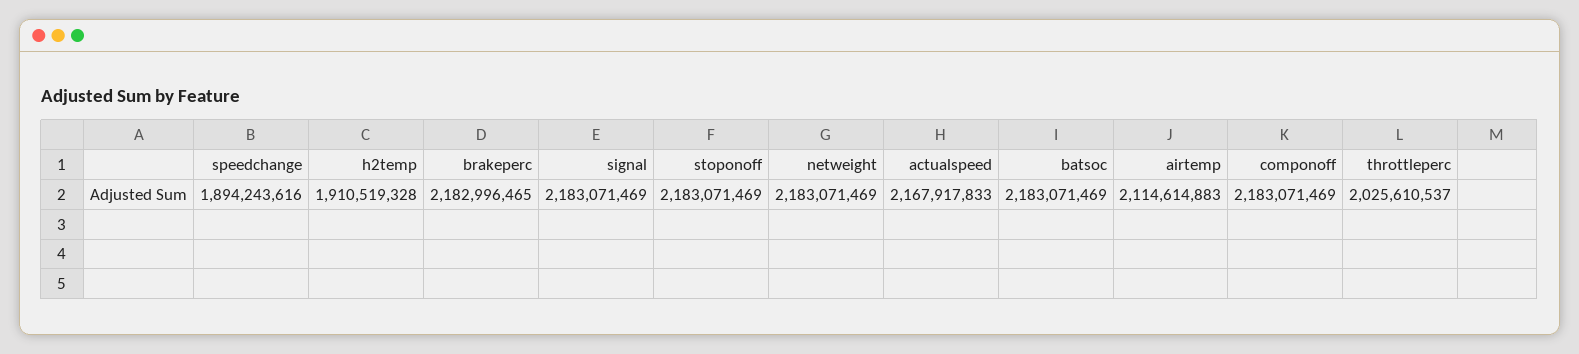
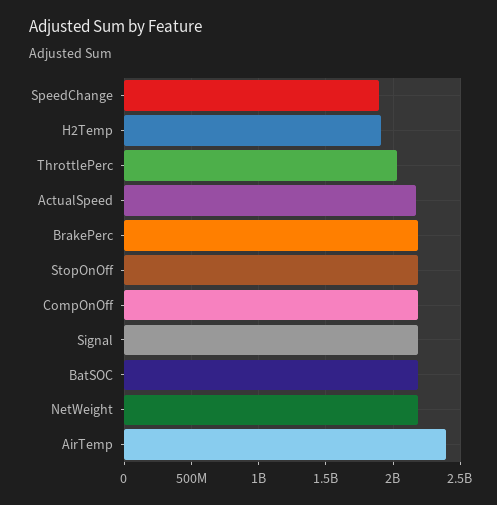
airtemp: 2114614883 -> 2400000000

